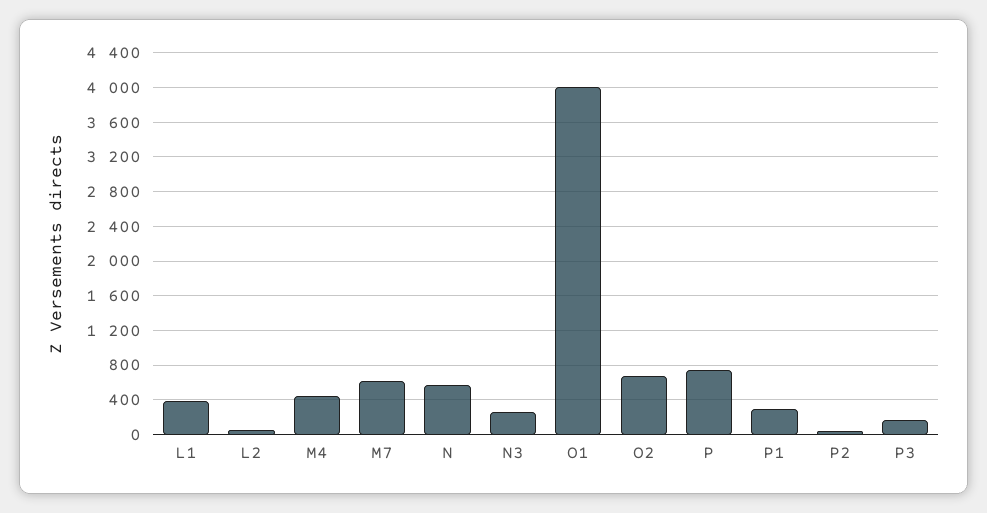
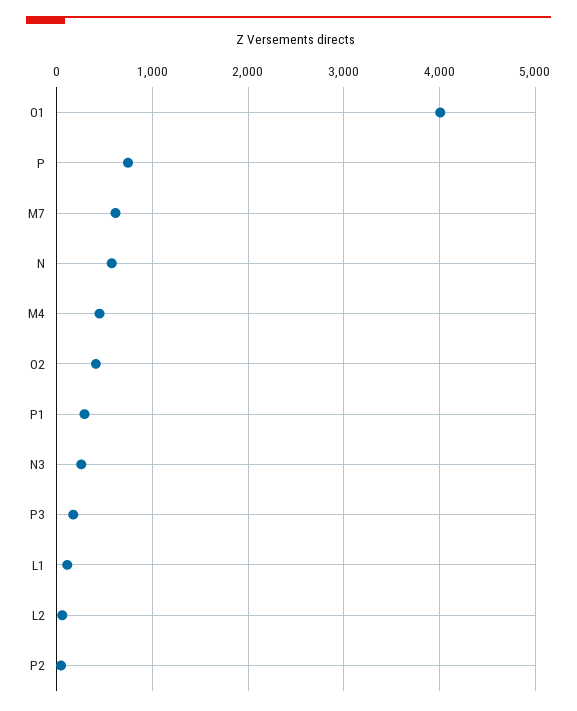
L1: 400 -> 100
O2: 700 -> 400

